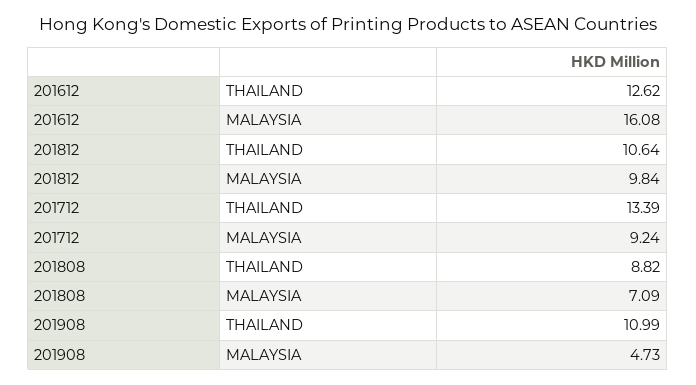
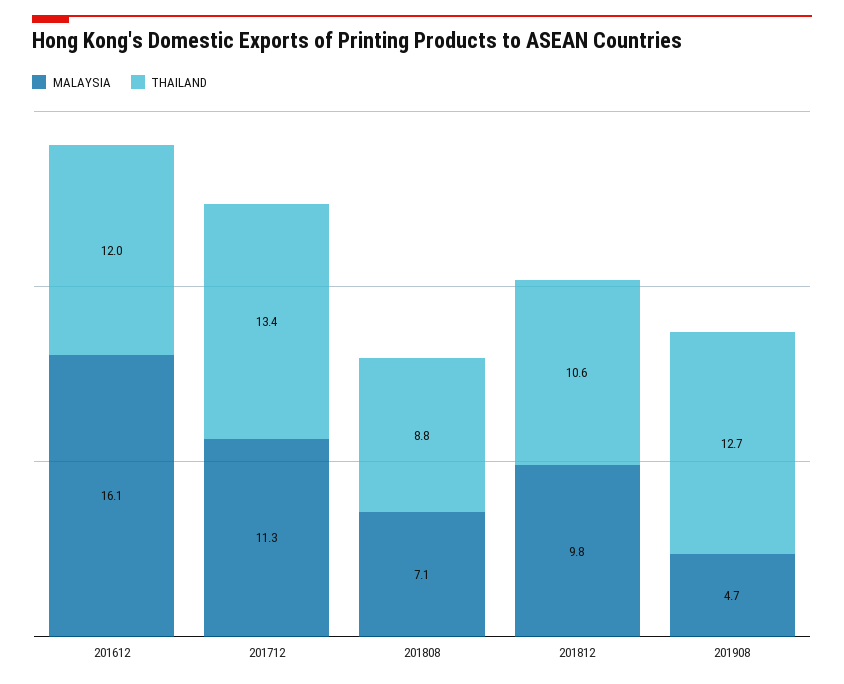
THAILAND, 201612: 12.62 -> 12
MALAYSIA, 201712: 9.24 -> 11.3
THAILAND, 201908: 10.99 -> 12.7

